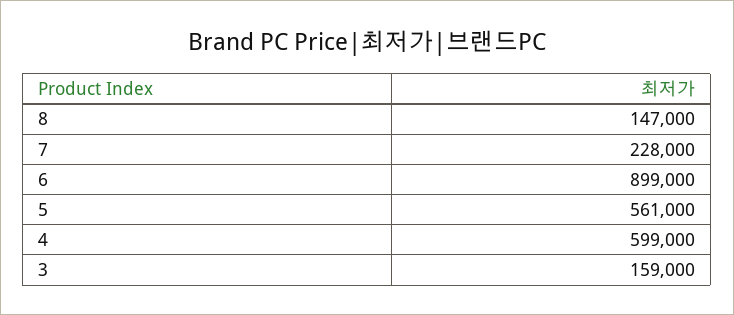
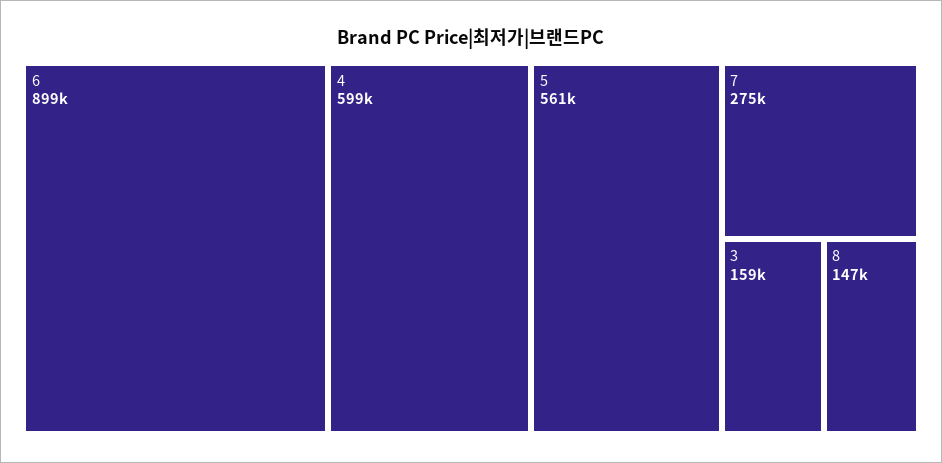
7: 228000 -> 275000

